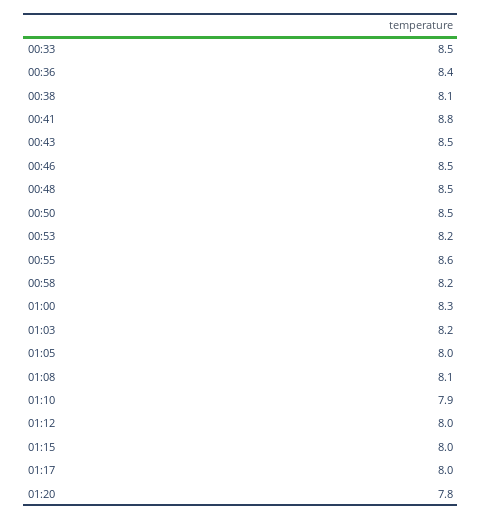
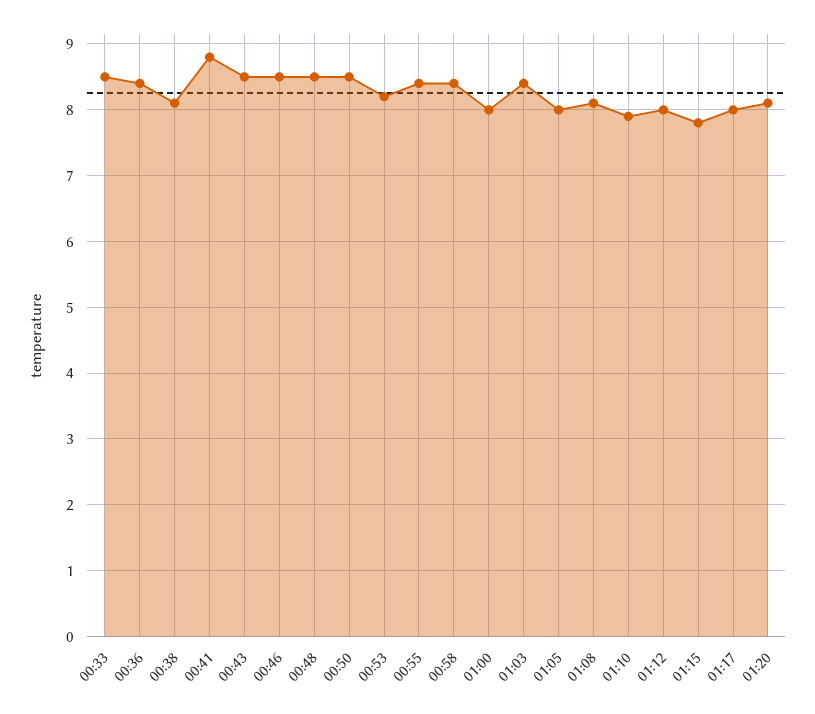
00:55: 8.6 -> 8.4
00:58: 8.2 -> 8.4
01:00: 8.3 -> 8
01:03: 8.2 -> 8.4
01:15: 8 -> 7.8
01:20: 7.8 -> 8.1

